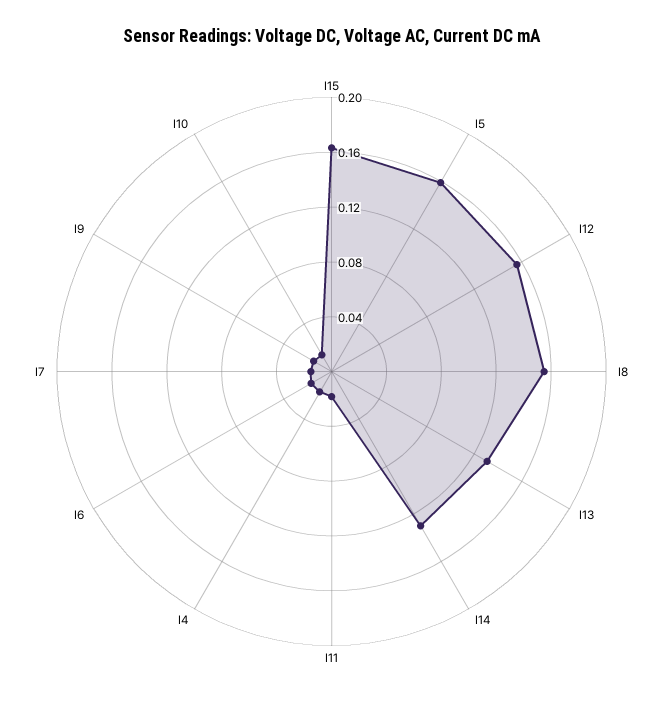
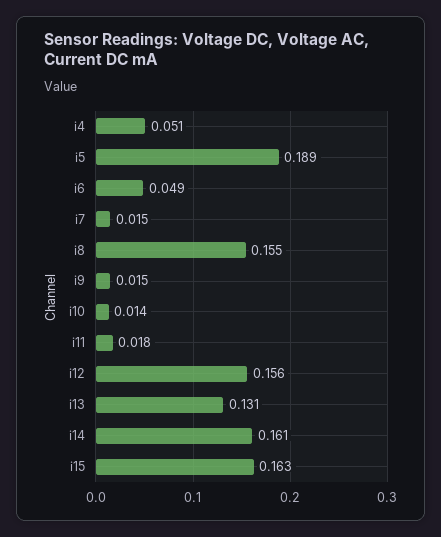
I5: 0.16 -> 0.189
I14: 0.13 -> 0.161
I4: 0.02 -> 0.051
I6: 0.02 -> 0.049

